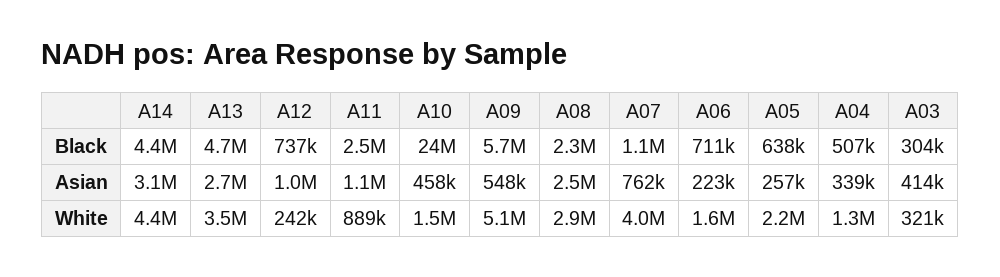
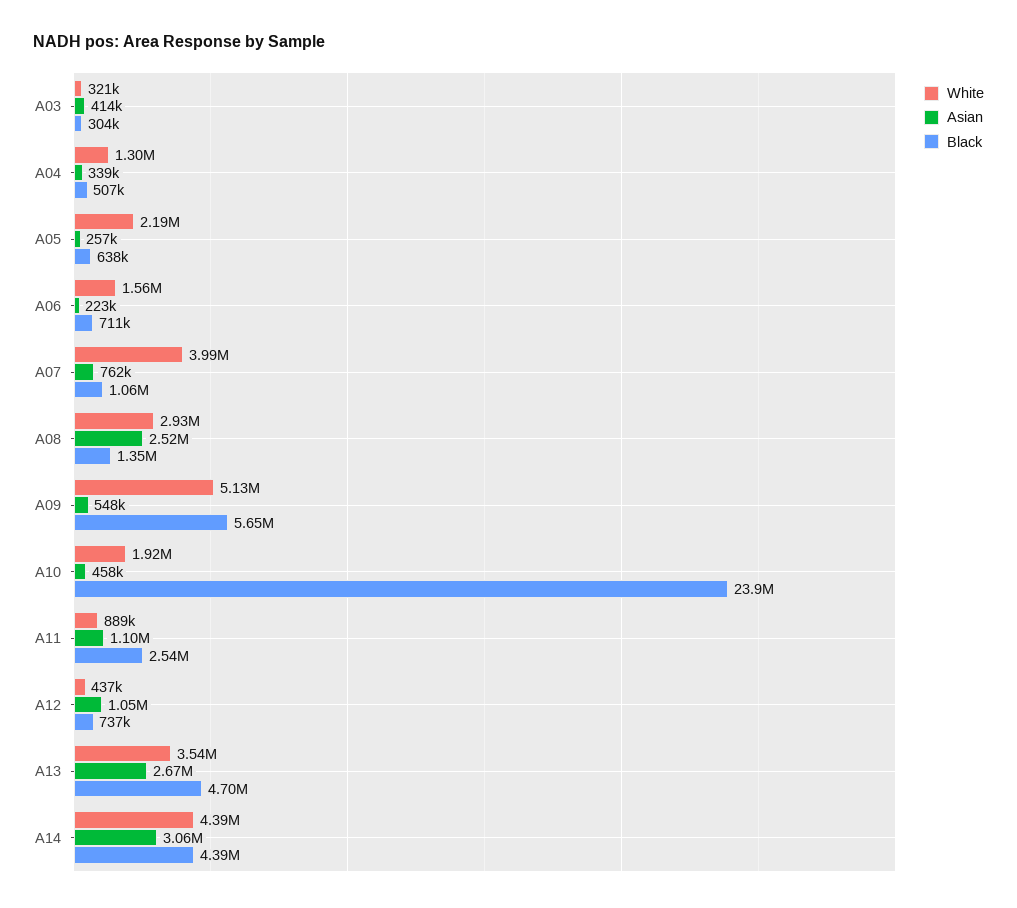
Black, A08: 2300000 -> 1350000
White, A12: 242000 -> 437000
White, A10: 1500000 -> 1920000

